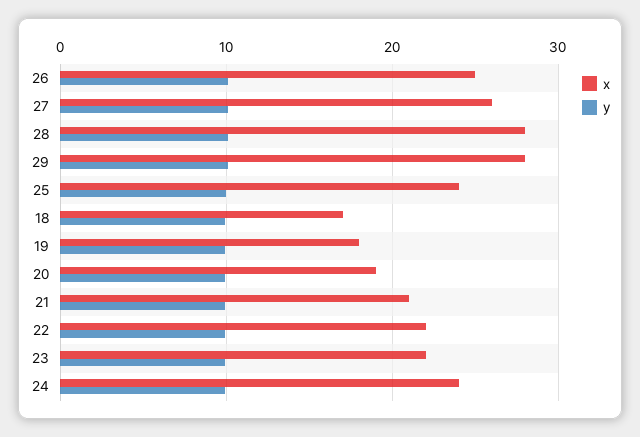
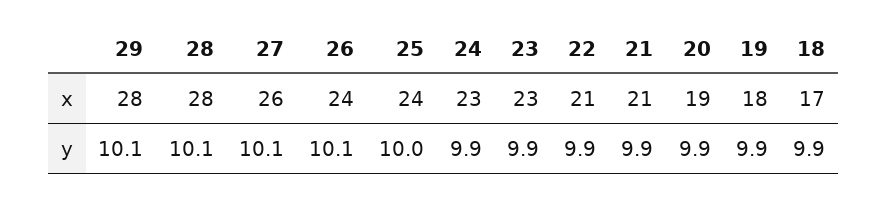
x, 26: 25 -> 24
x, 22: 22 -> 21
x, 23: 22 -> 23
x, 24: 24 -> 23

